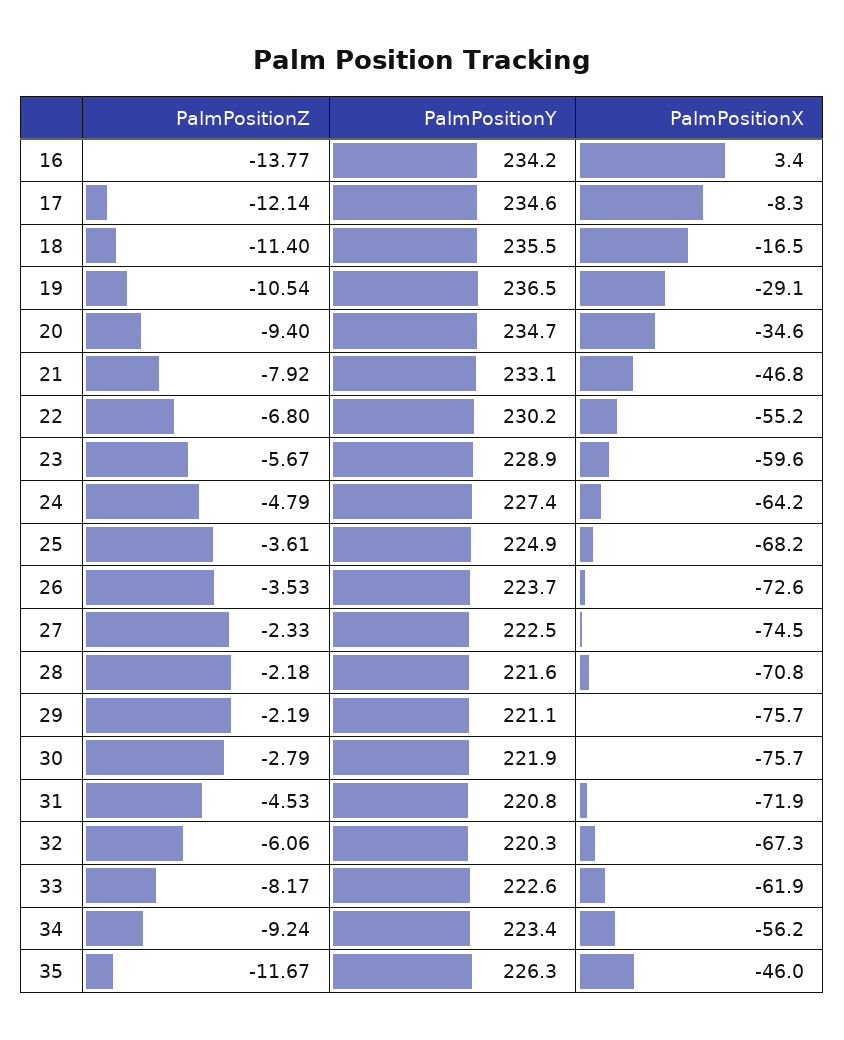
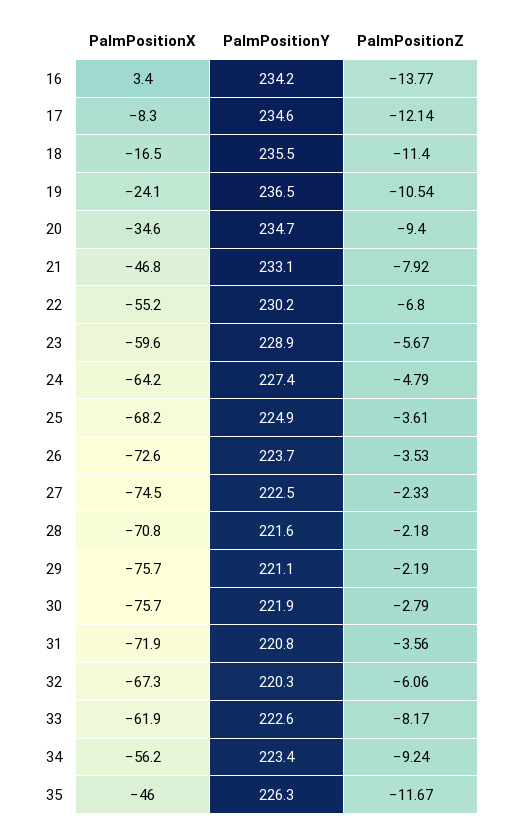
PalmPositionX, 19: -29.1 -> -24.1
PalmPositionZ, 31: -4.53 -> -3.56

